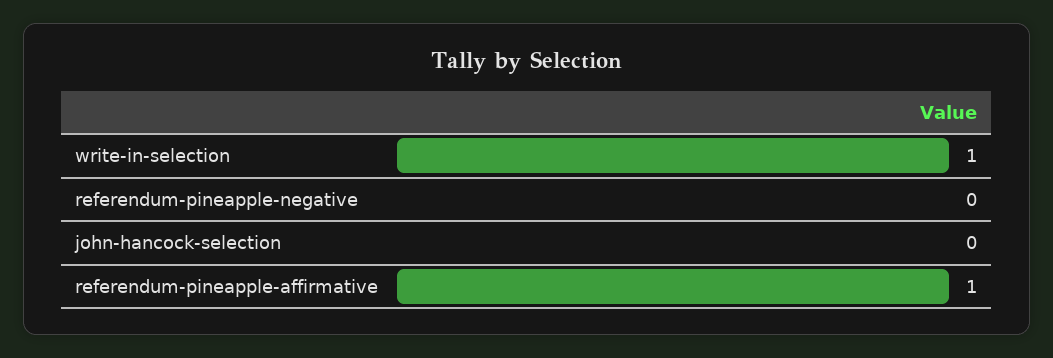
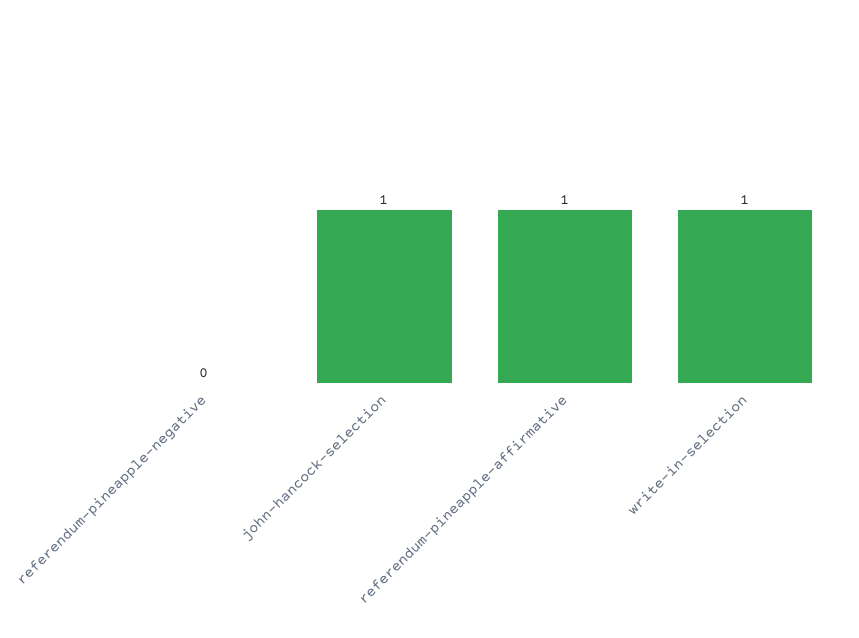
john-hancock-selection: 0 -> 1

